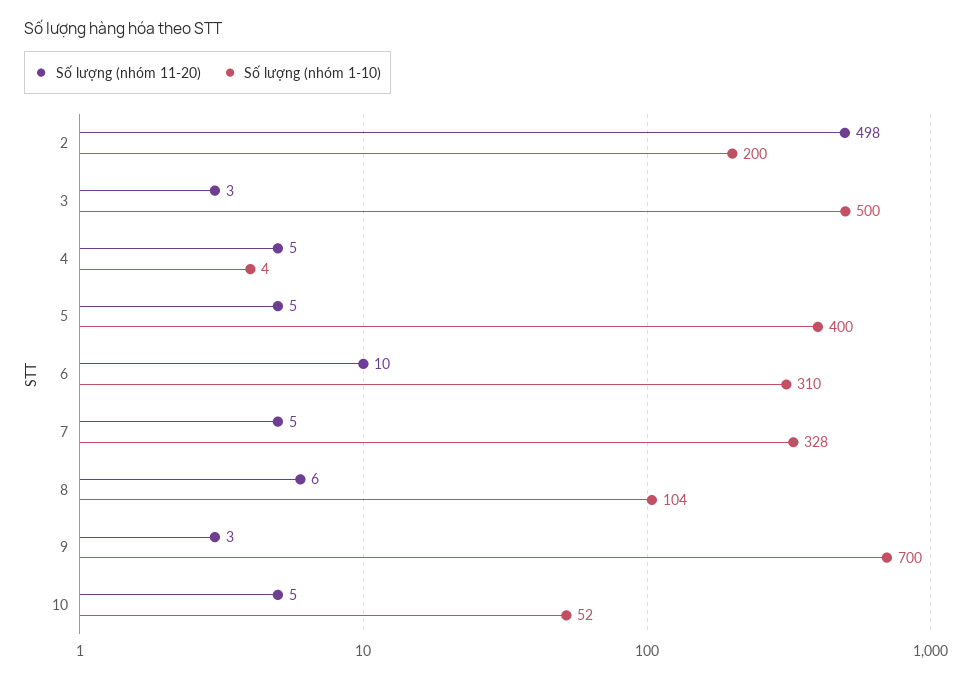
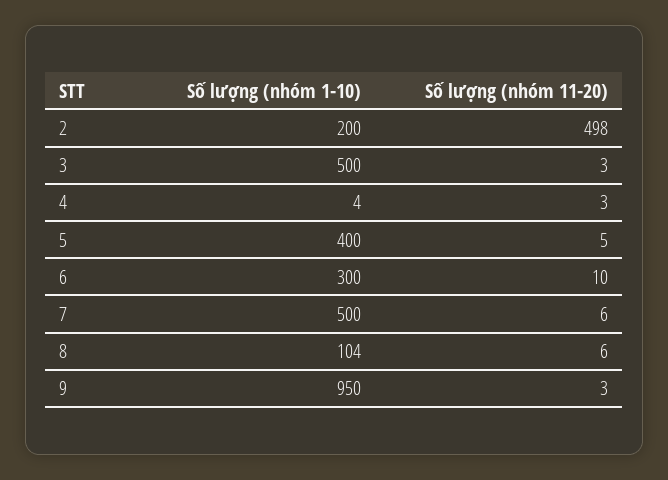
Số lượng (nhóm 11-20), 4: 5 -> 3
Số lượng (nhóm 1-10), 6: 310 -> 300
Số lượng (nhóm 11-20), 7: 5 -> 6
Số lượng (nhóm 1-10), 7: 328 -> 500
Số lượng (nhóm 1-10), 9: 700 -> 950
Số lượng (nhóm 11-20), 10: 5 -> none
Số lượng (nhóm 1-10), 10: 52 -> none

